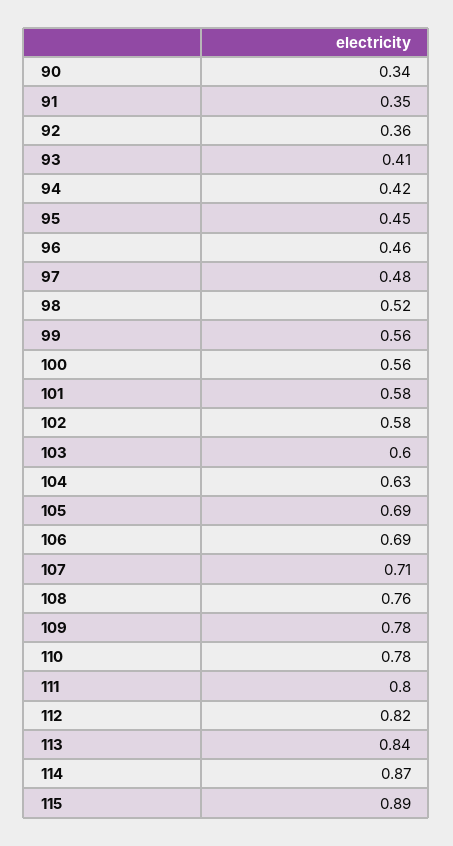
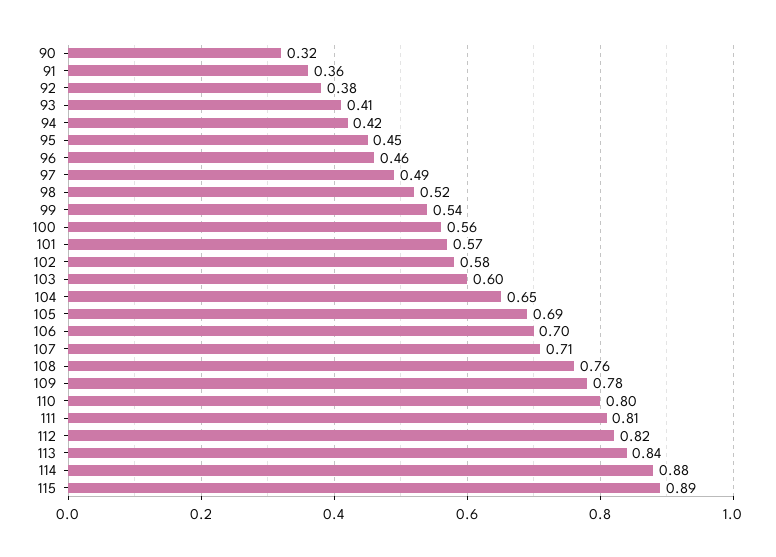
90: 0.34 -> 0.32
91: 0.35 -> 0.36
92: 0.36 -> 0.38
97: 0.48 -> 0.49
99: 0.56 -> 0.54
101: 0.58 -> 0.57
104: 0.63 -> 0.65
106: 0.69 -> 0.7
110: 0.78 -> 0.8
111: 0.8 -> 0.81
114: 0.87 -> 0.88

